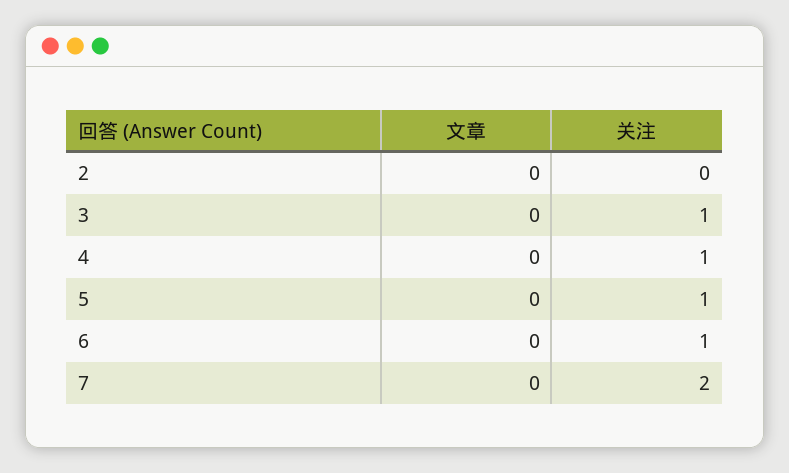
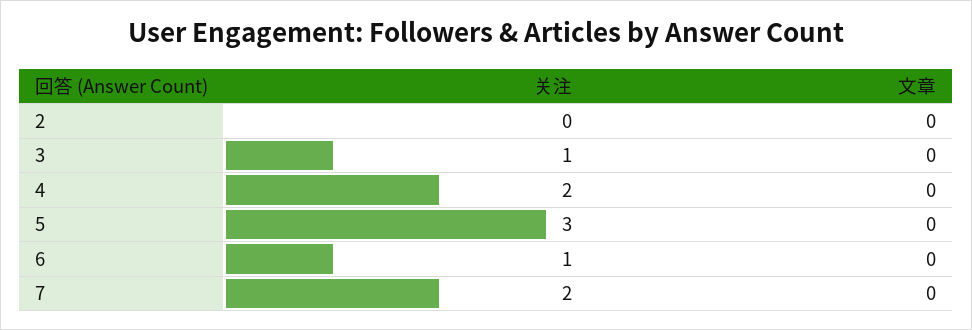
关注, 4: 1 -> 2
关注, 5: 1 -> 3

